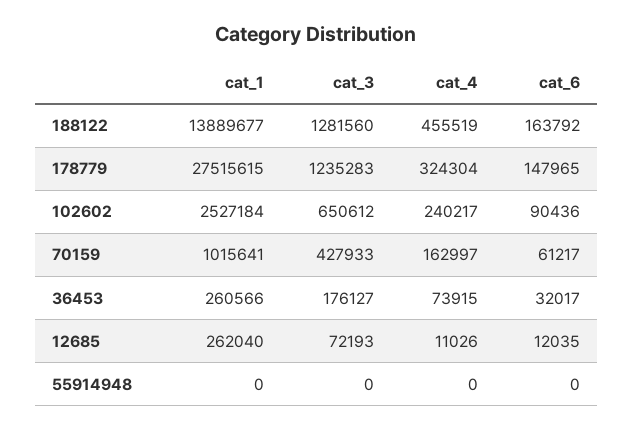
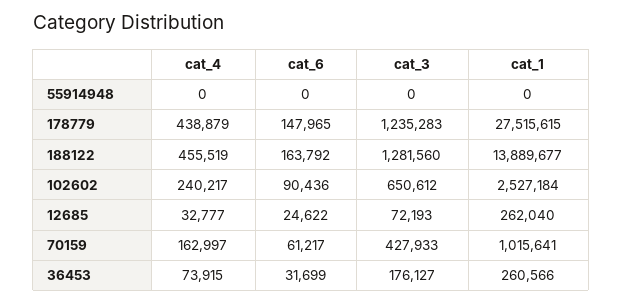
cat_4, 178779: 324304 -> 438879
cat_6, 36453: 32017 -> 31699
cat_4, 12685: 11026 -> 32777
cat_6, 12685: 12035 -> 24622

